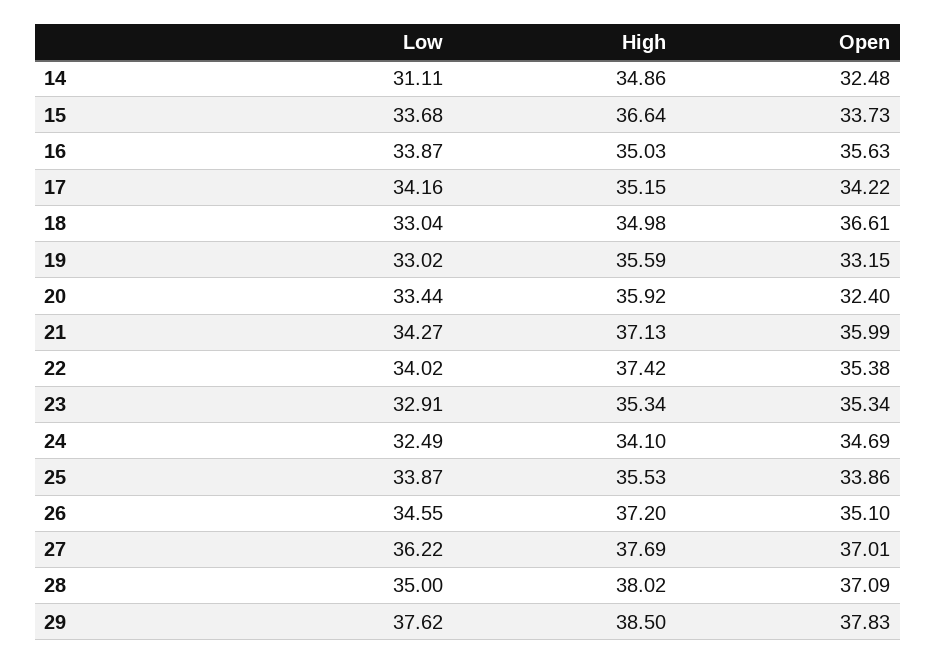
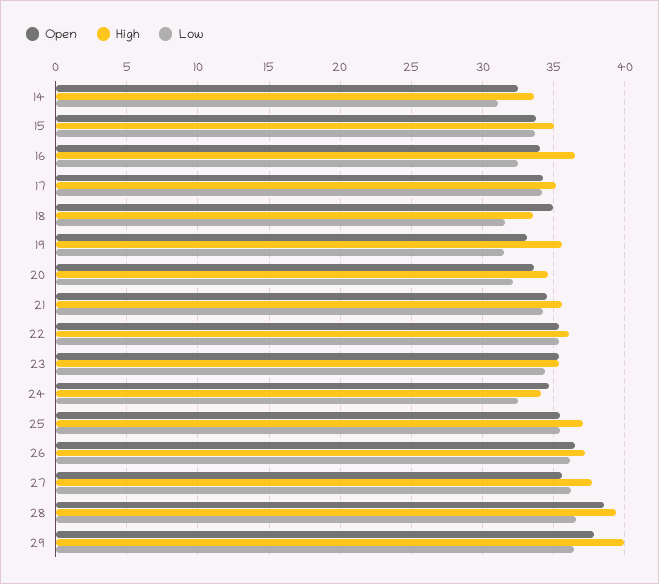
High, 14: 34.86 -> 33.5
High, 15: 36.64 -> 35
Low, 16: 33.87 -> 32.5
High, 16: 35.03 -> 36.5
Open, 16: 35.63 -> 34
Low, 18: 33.04 -> 31.5
High, 18: 34.98 -> 33.5
Open, 18: 36.61 -> 35
Low, 19: 33.02 -> 31.5
Low, 20: 33.44 -> 32
High, 20: 35.92 -> 34.5
Open, 20: 32.4 -> 33.5
High, 21: 37.13 -> 35.5
Open, 21: 35.99 -> 34.5
Low, 22: 34.02 -> 35.5
High, 22: 37.42 -> 36
Low, 23: 32.91 -> 34.5
Low, 25: 33.87 -> 35.5
High, 25: 35.53 -> 37
Open, 25: 33.86 -> 35.5
Low, 26: 34.55 -> 36
Open, 26: 35.1 -> 36.5
Open, 27: 37.01 -> 35.5
Low, 28: 35 -> 36.5
High, 28: 38.02 -> 39.5
Open, 28: 37.09 -> 38.5
Low, 29: 37.62 -> 36.5
High, 29: 38.5 -> 40

